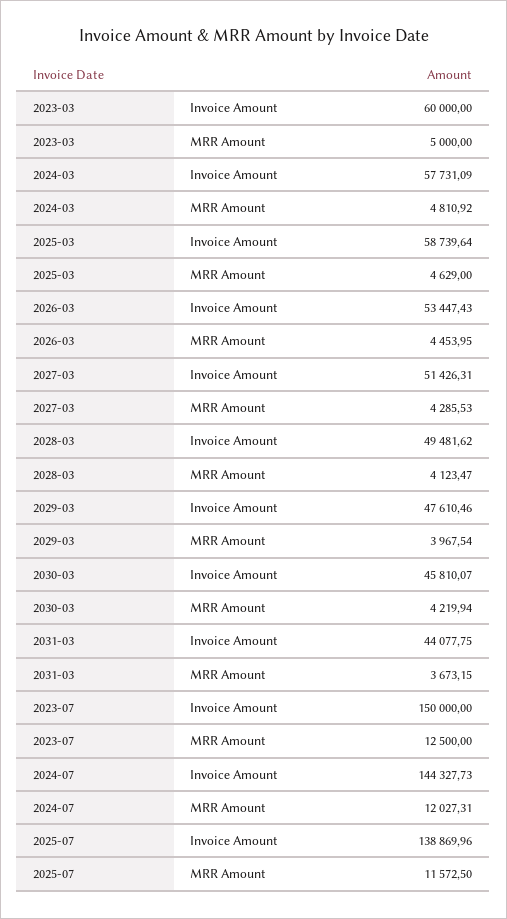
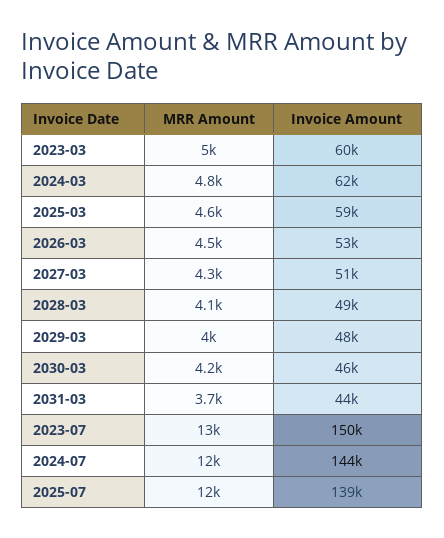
2024-03, Invoice Amount: 57731.09 -> 62000

